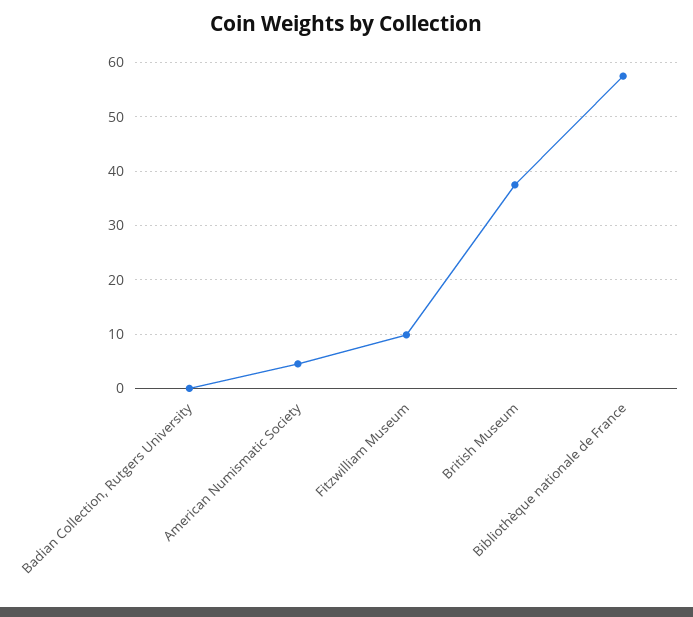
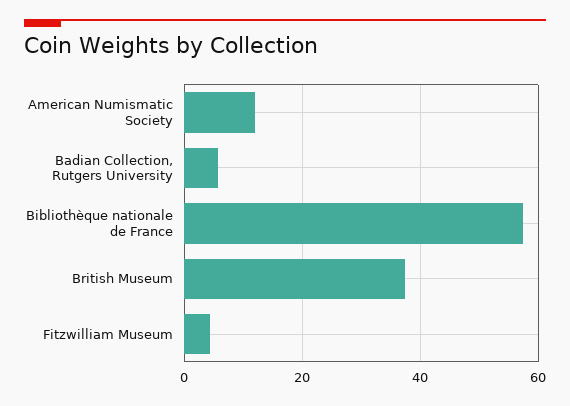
Badian Collection, Rutgers University: 0 -> 6
American Numismatic Society: 4 -> 12
Fitzwilliam Museum: 10 -> 4

